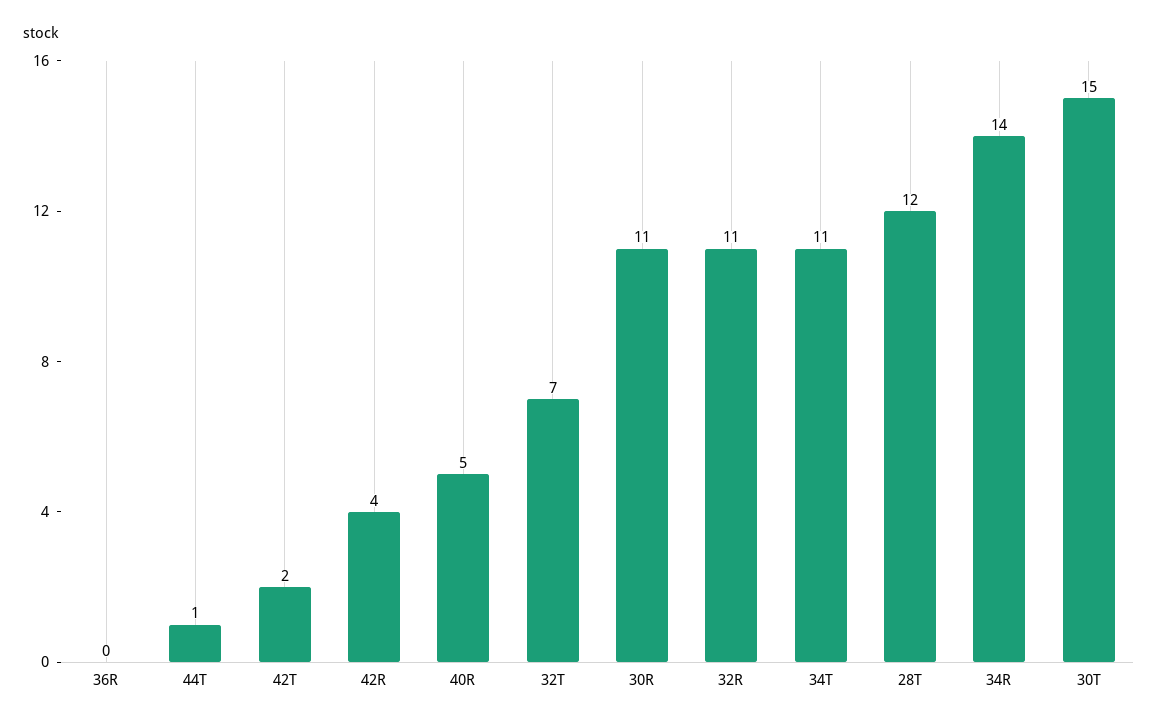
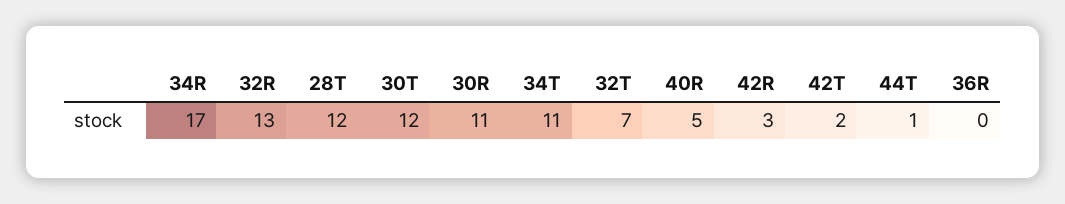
42R: 4 -> 3
32R: 11 -> 13
34R: 14 -> 17
30T: 15 -> 12

